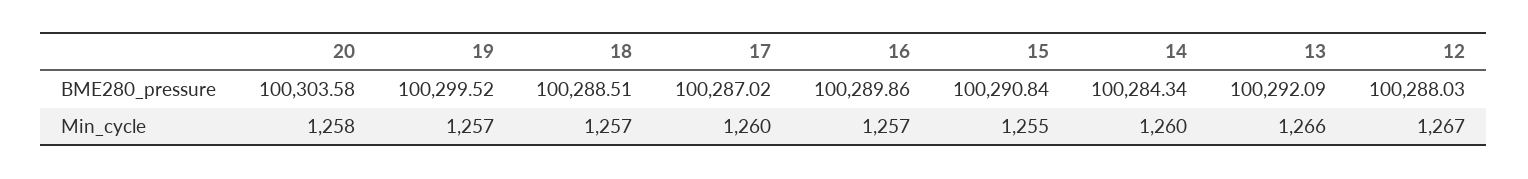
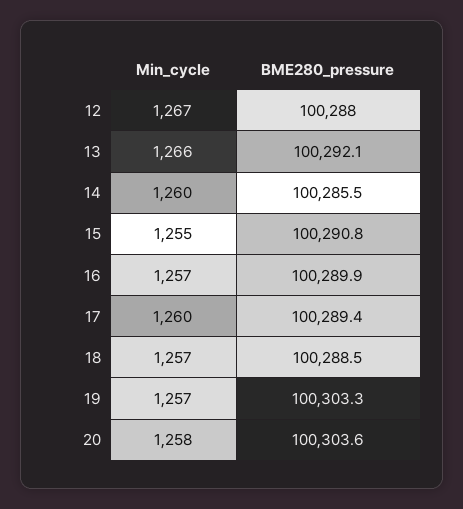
19, BME280_pressure: 100299.52 -> 100303.3
17, BME280_pressure: 100287.02 -> 100289.4
14, BME280_pressure: 100284.34 -> 100285.5

